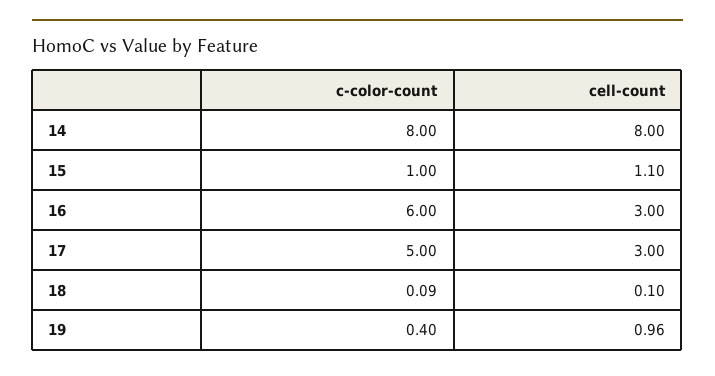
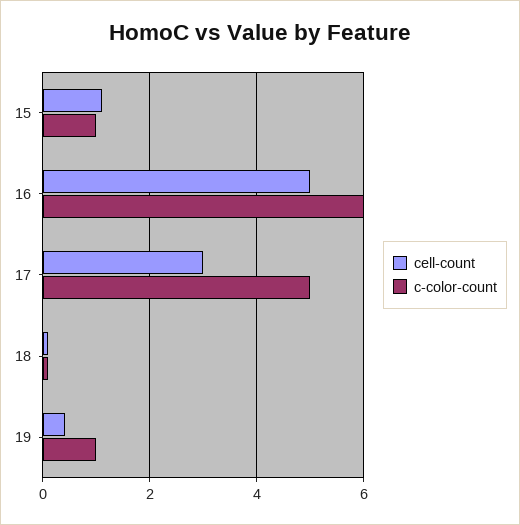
c-color-count, 14: 8 -> none
cell-count, 14: 8 -> none
cell-count, 16: 3 -> 5
c-color-count, 19: 0.4 -> 1
cell-count, 19: 0.96 -> 0.4

